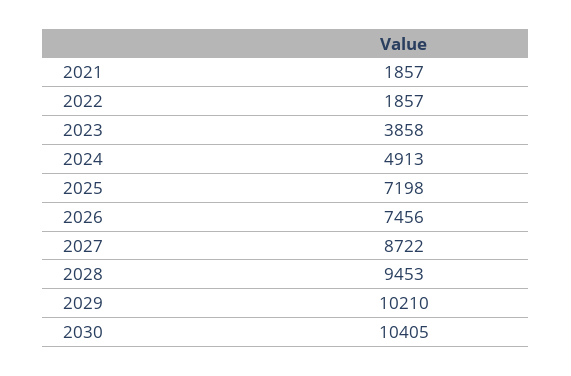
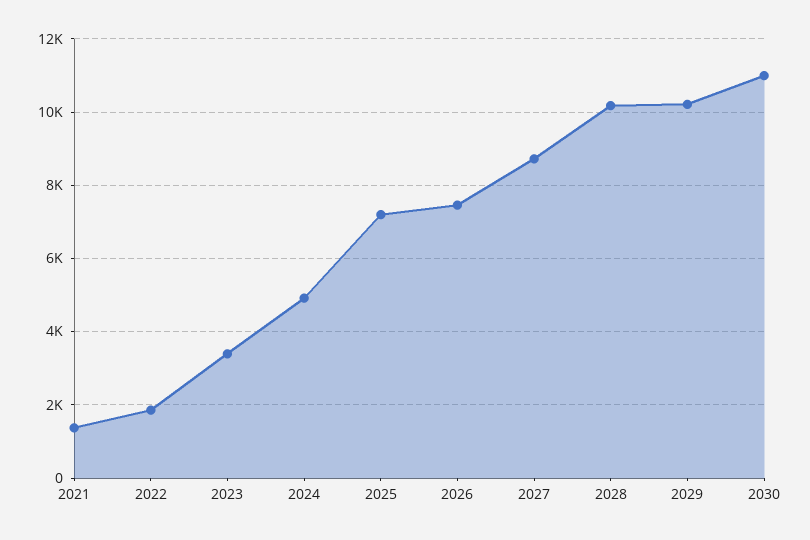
2021: 1857 -> 1400
2023: 3858 -> 3400
2028: 9453 -> 10200
2030: 10405 -> 11000

